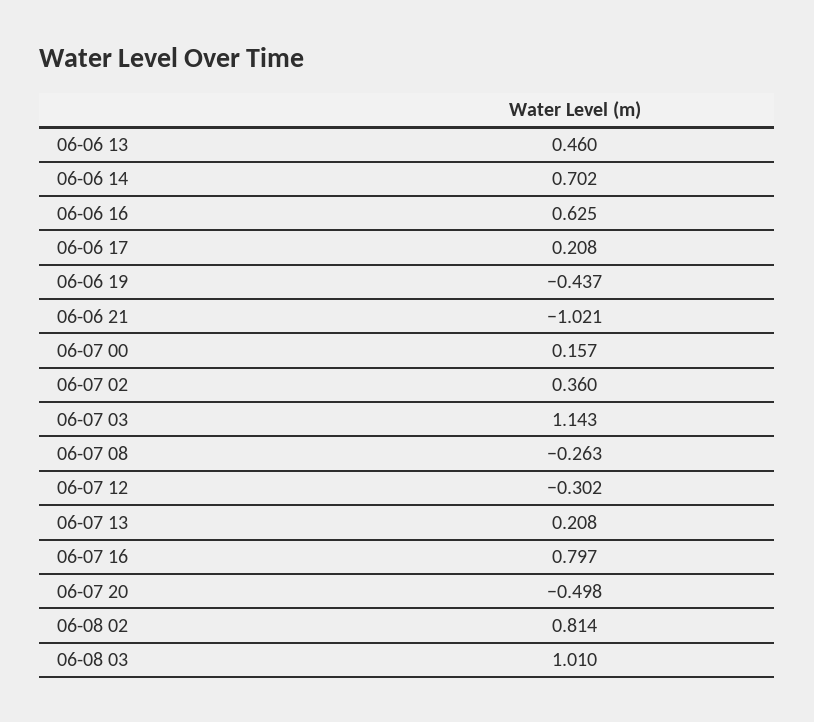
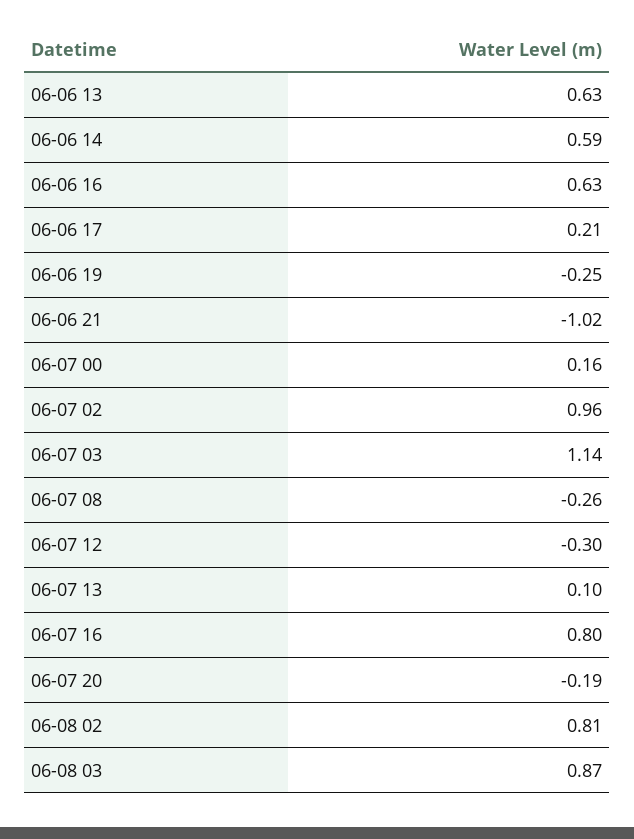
06-06 13: 0.46 -> 0.63
06-06 14: 0.702 -> 0.59
06-06 19: -0.437 -> -0.25
06-07 02: 0.36 -> 0.96
06-07 13: 0.208 -> 0.1
06-07 20: -0.498 -> -0.19
06-08 03: 1.01 -> 0.87

